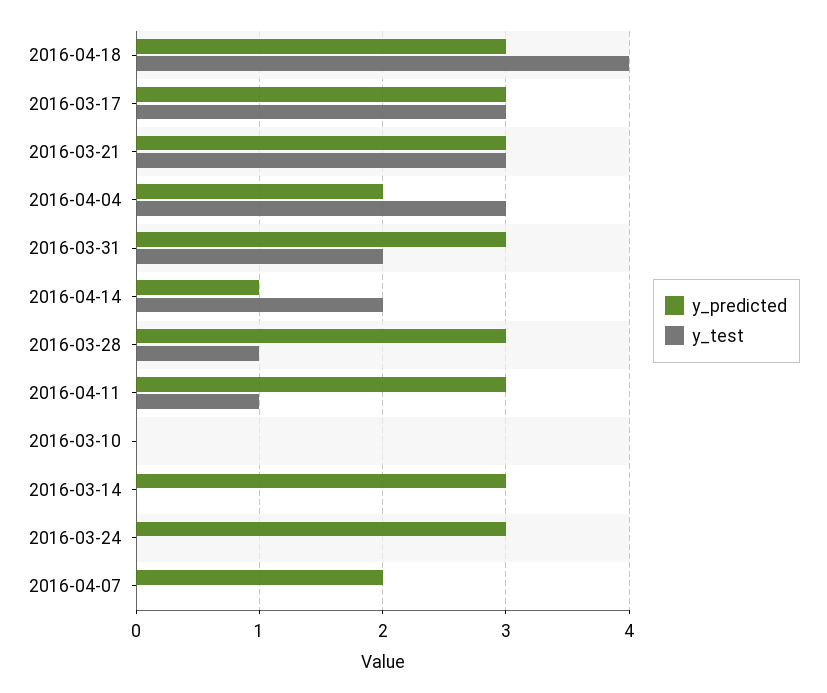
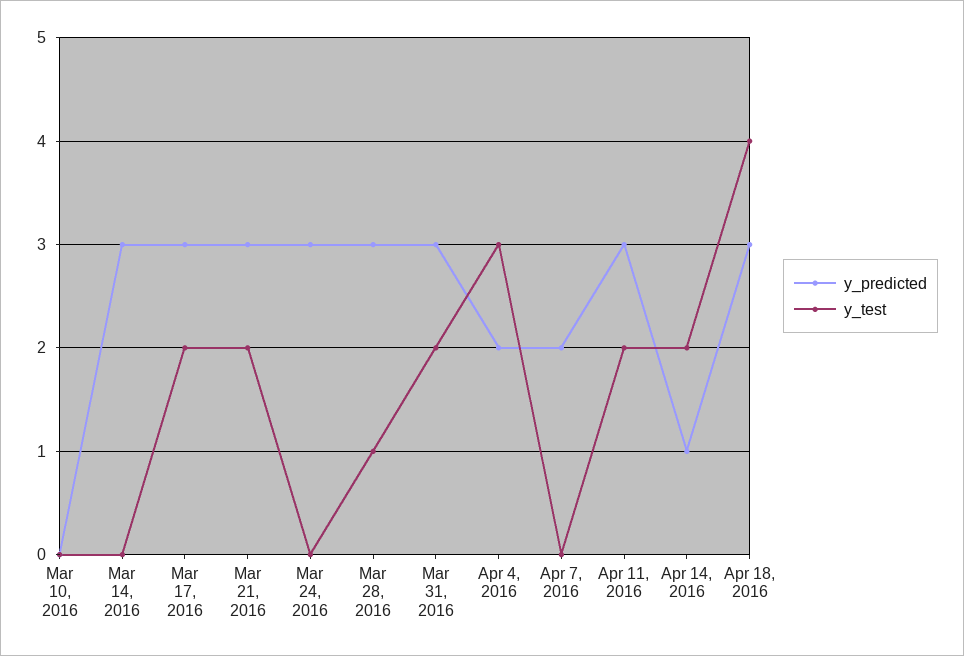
y_test, 2016-03-17: 3 -> 2
y_test, 2016-03-21: 3 -> 2
y_test, 2016-04-11: 1 -> 2

